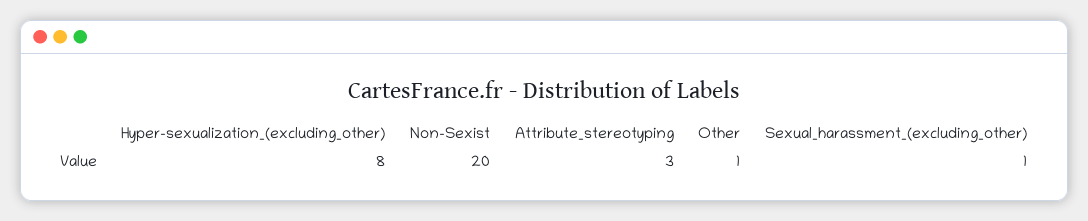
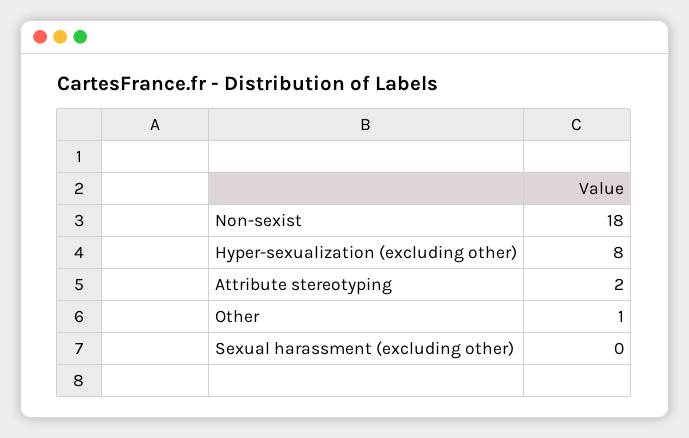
Non-Sexist: 20 -> 18
Attribute_stereotyping: 3 -> 2
Sexual_harassment_(excluding_other): 1 -> 0

